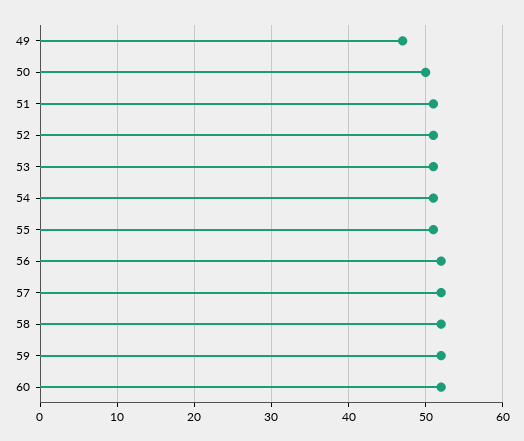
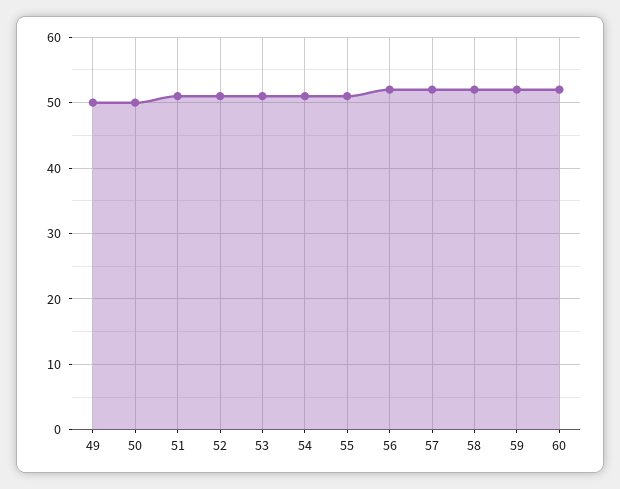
49: 47 -> 50

